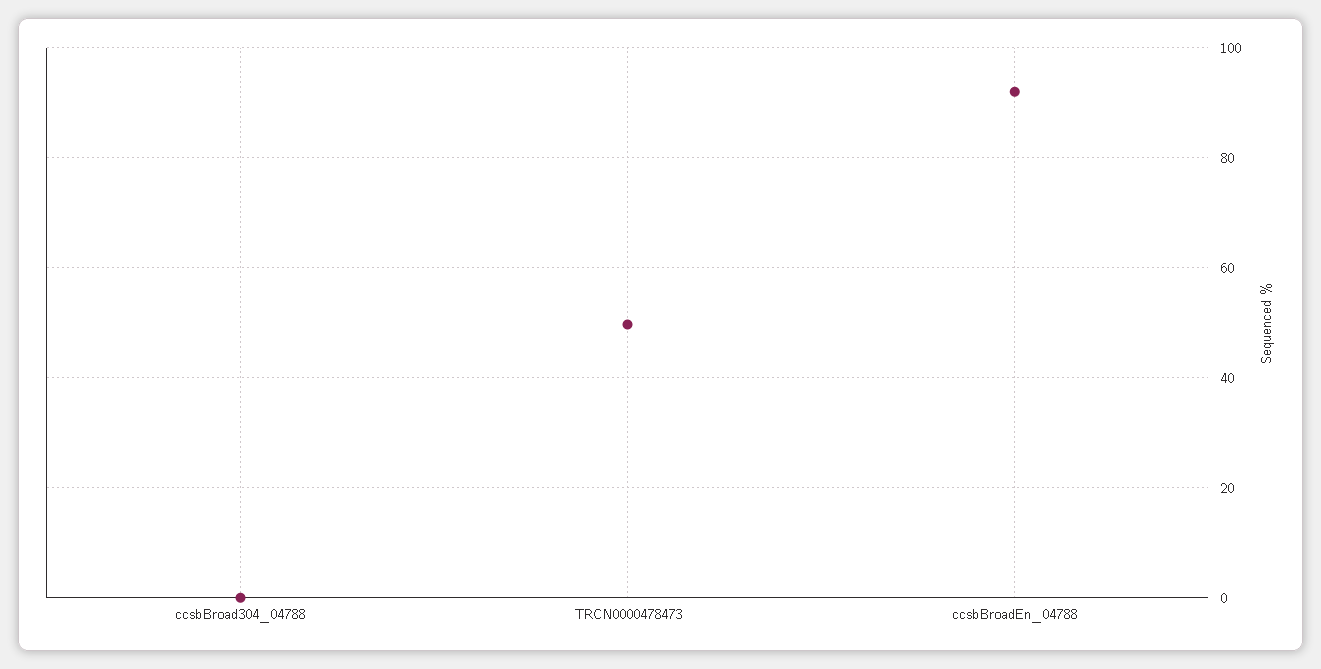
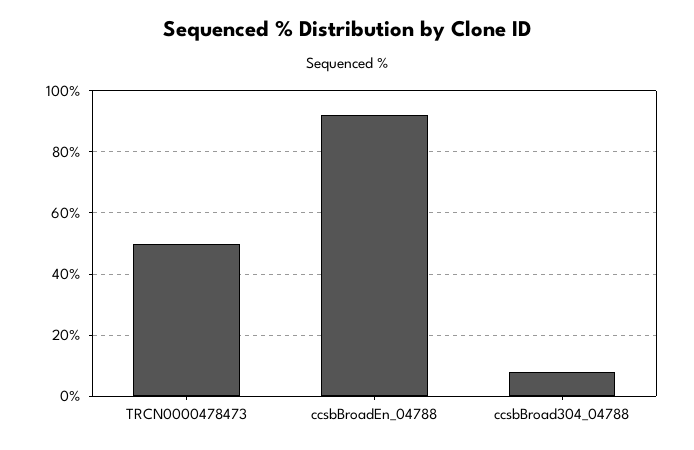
ccsbBroad304_04788: 0 -> 8

